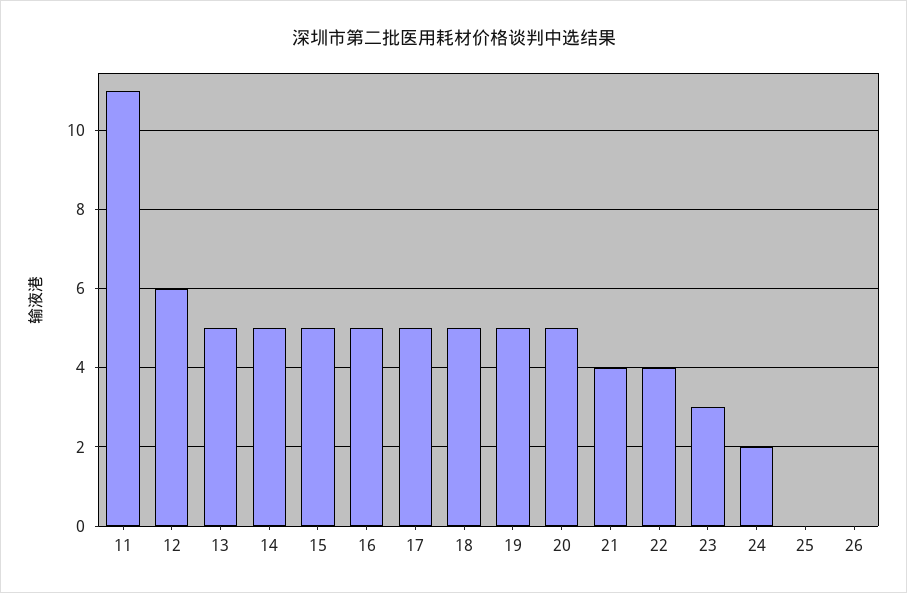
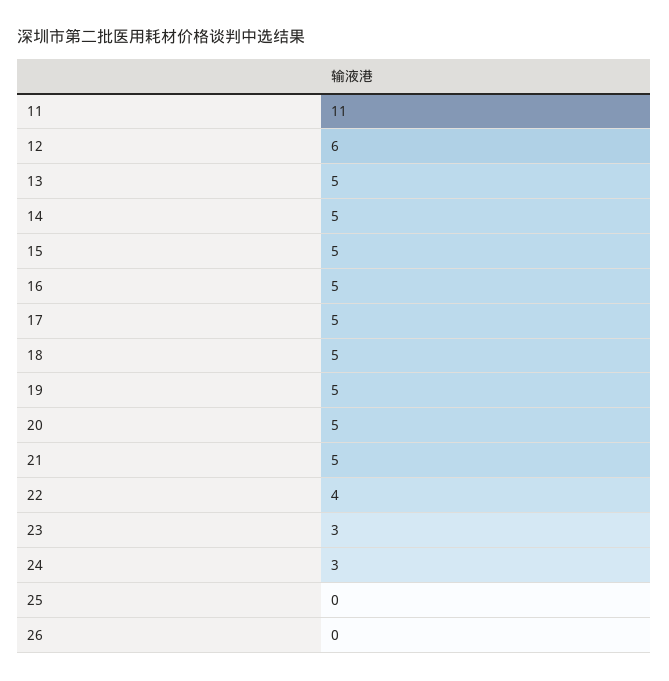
21: 4 -> 5
24: 2 -> 3

